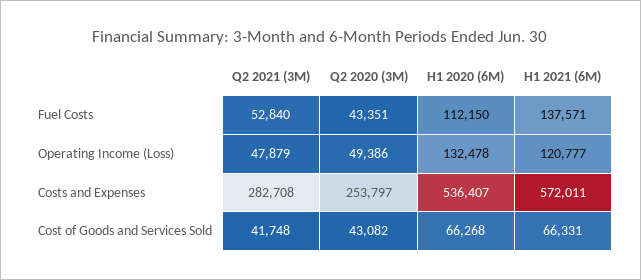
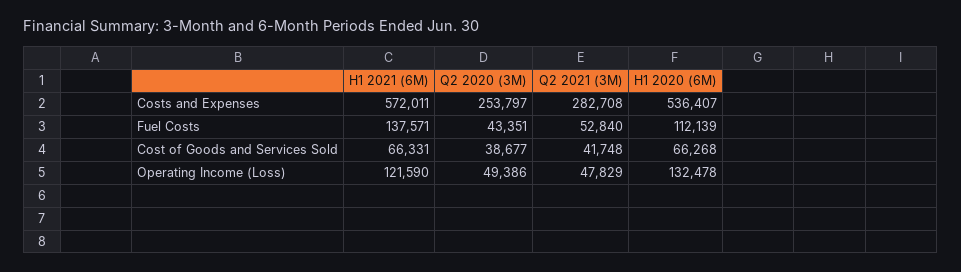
H1 2020 (6M), Fuel Costs: 112150 -> 112139
Q2 2021 (3M), Operating Income (Loss): 47879 -> 47829
H1 2021 (6M), Operating Income (Loss): 120777 -> 121590
Q2 2020 (3M), Cost of Goods and Services Sold: 43082 -> 38677

